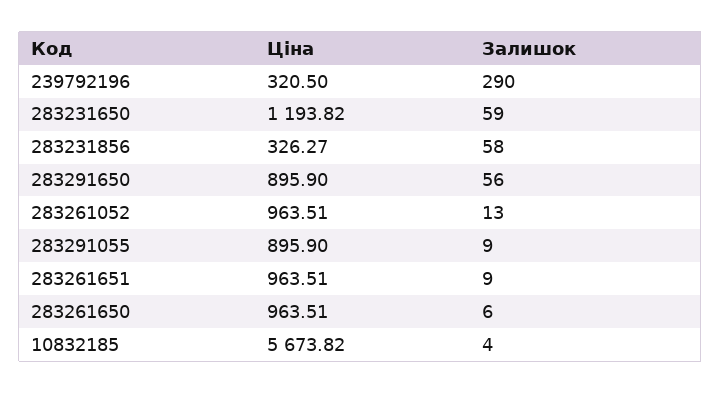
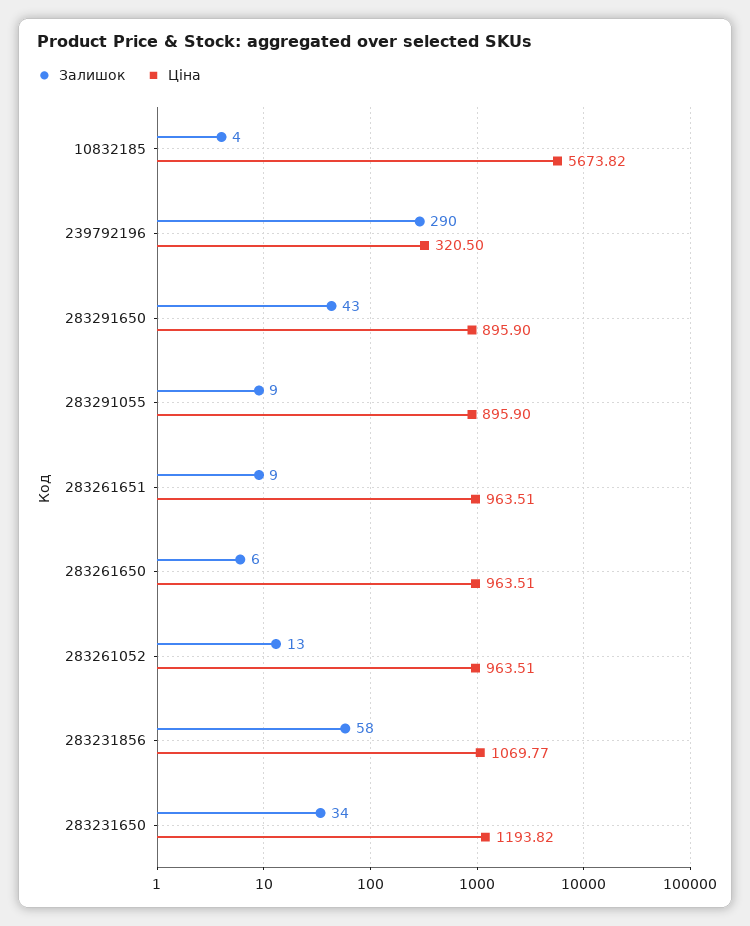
Залишок, 283231650: 59 -> 34
Ціна, 283231856: 326.27 -> 1069.77
Залишок, 283291650: 56 -> 43

